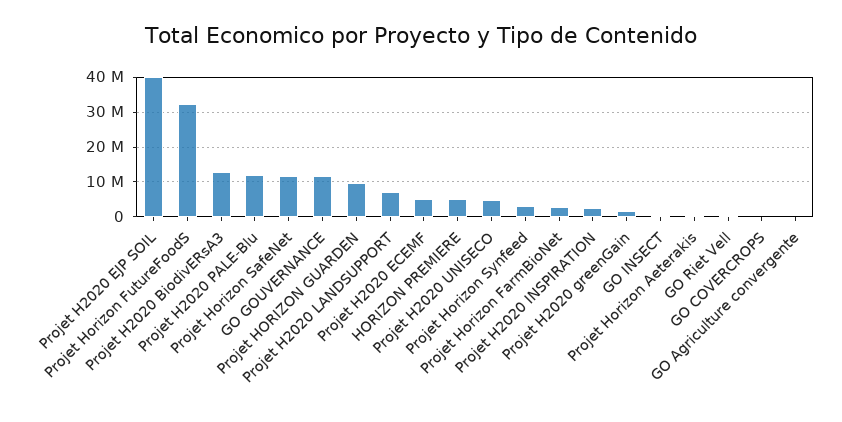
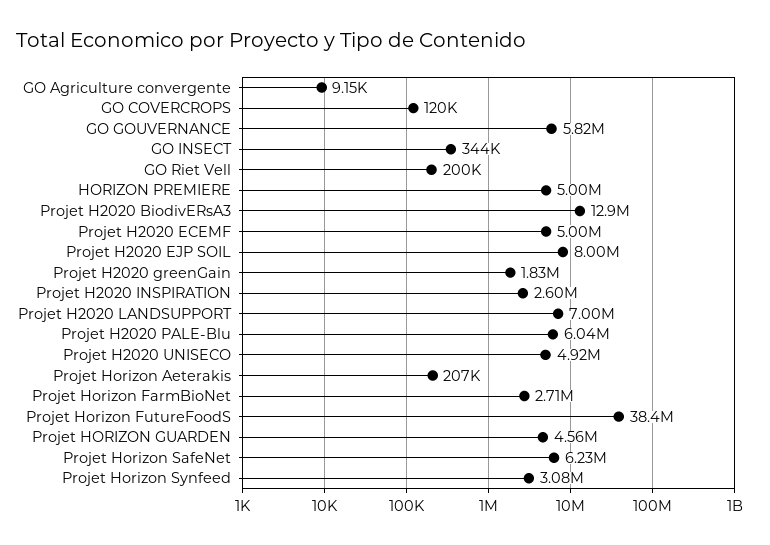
Projet H2020 EJP SOIL: 40000000 -> 8000000
Projet Horizon FutureFoodS: 32000000 -> 38400000
Projet H2020 PALE-Blu: 12000000 -> 6040000
Projet Horizon SafeNet: 12000000 -> 6230000
GO GOUVERNANCE: 12000000 -> 5820000
Projet HORIZON GUARDEN: 10000000 -> 4560000

